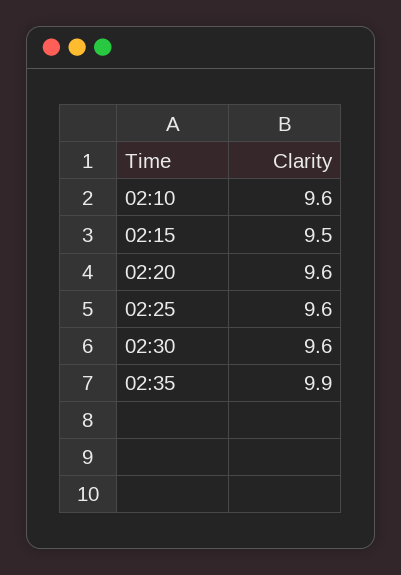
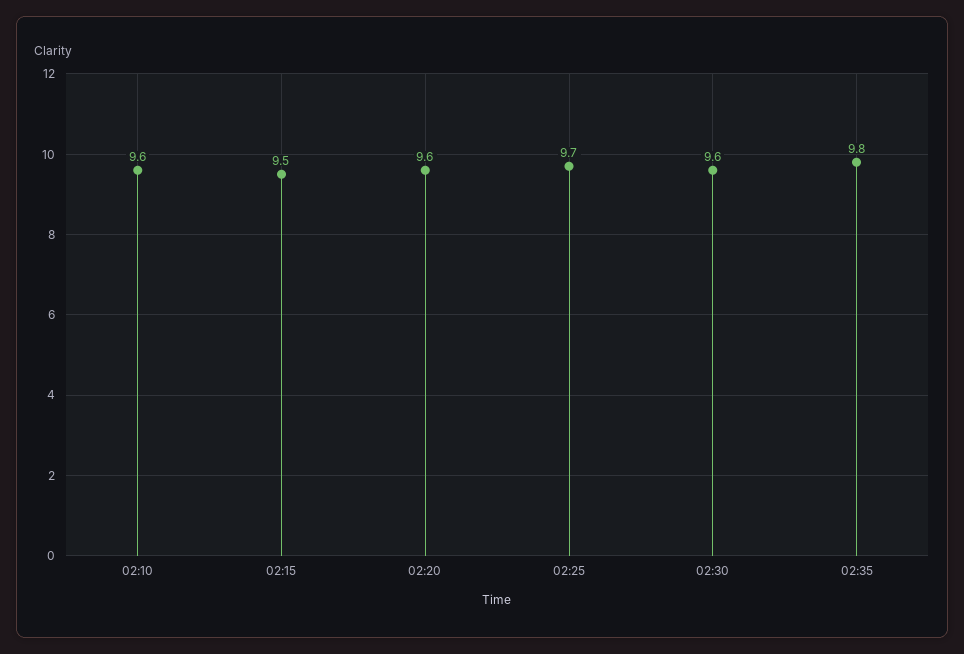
02:25: 9.6 -> 9.7
02:35: 9.9 -> 9.8

